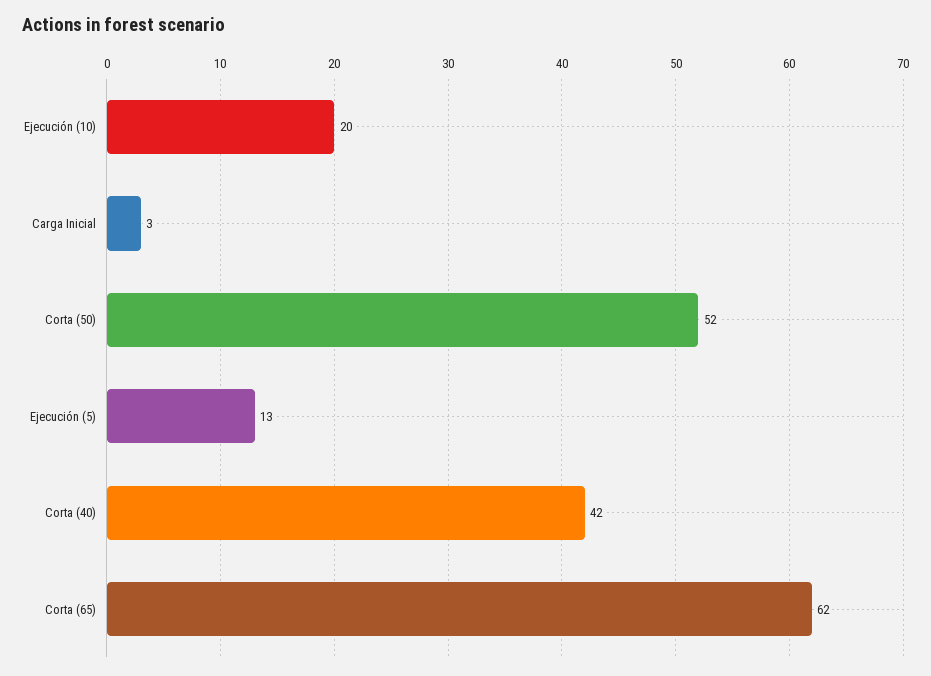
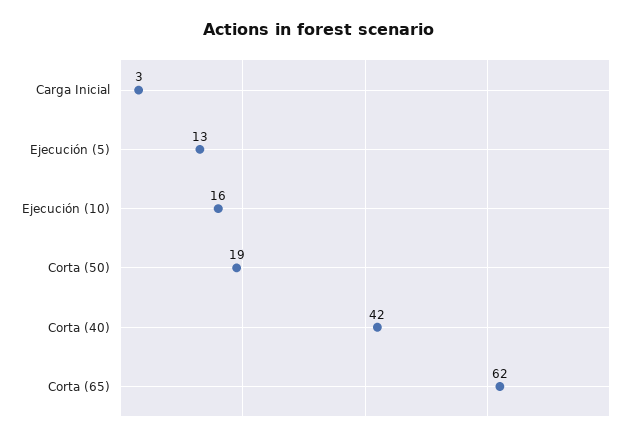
Ejecución (10): 20 -> 16
Corta (50): 52 -> 19

